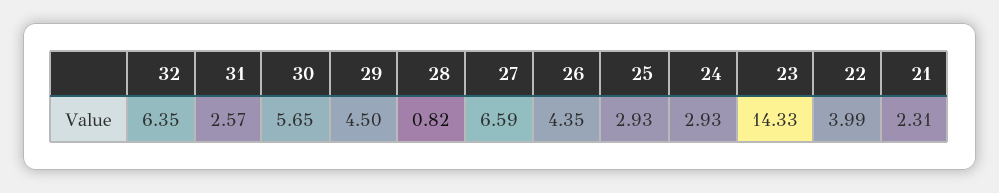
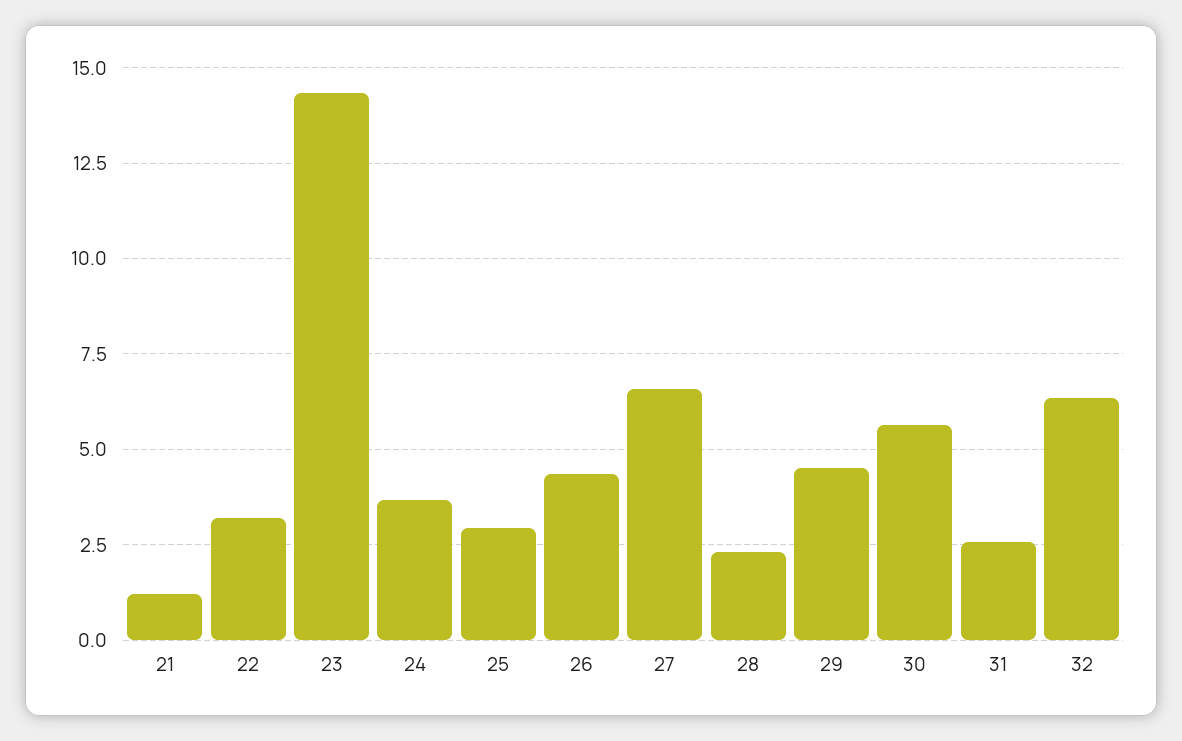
28: 0.82 -> 2.25
24: 2.93 -> 3.75
22: 3.99 -> 3.25
21: 2.31 -> 1.25

